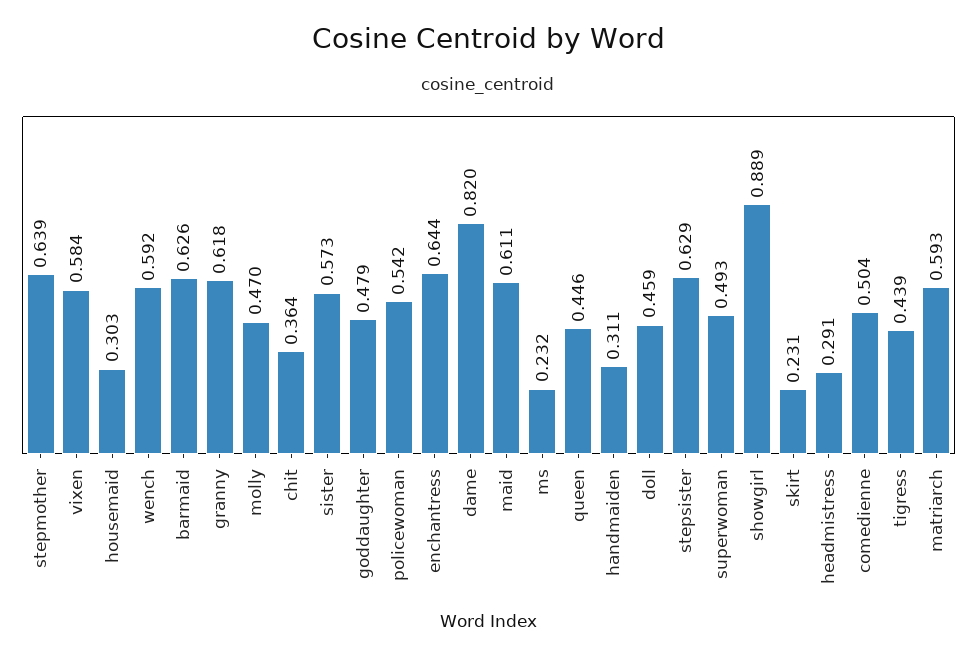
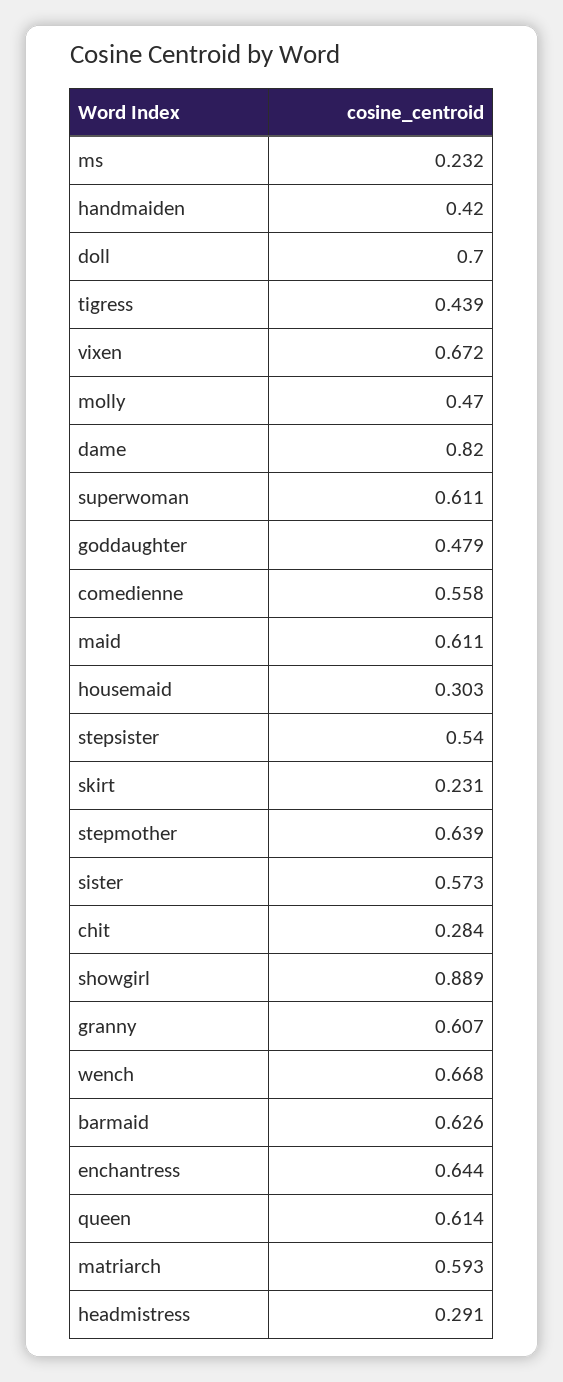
vixen: 0.584 -> 0.672
wench: 0.592 -> 0.668
granny: 0.618 -> 0.607
chit: 0.364 -> 0.284
policewoman: 0.542 -> none
queen: 0.446 -> 0.614
handmaiden: 0.311 -> 0.42
doll: 0.459 -> 0.7
stepsister: 0.629 -> 0.54
superwoman: 0.493 -> 0.611
comedienne: 0.504 -> 0.558

